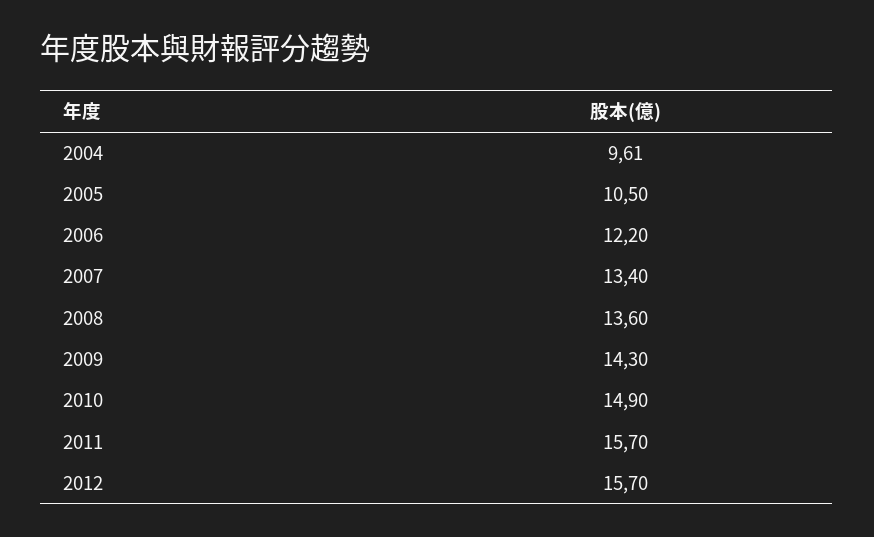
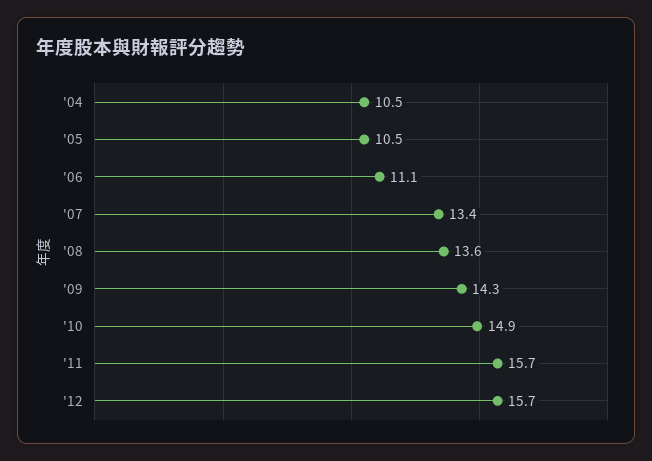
2004: 9.61 -> 10.5
2006: 12.2 -> 11.1

